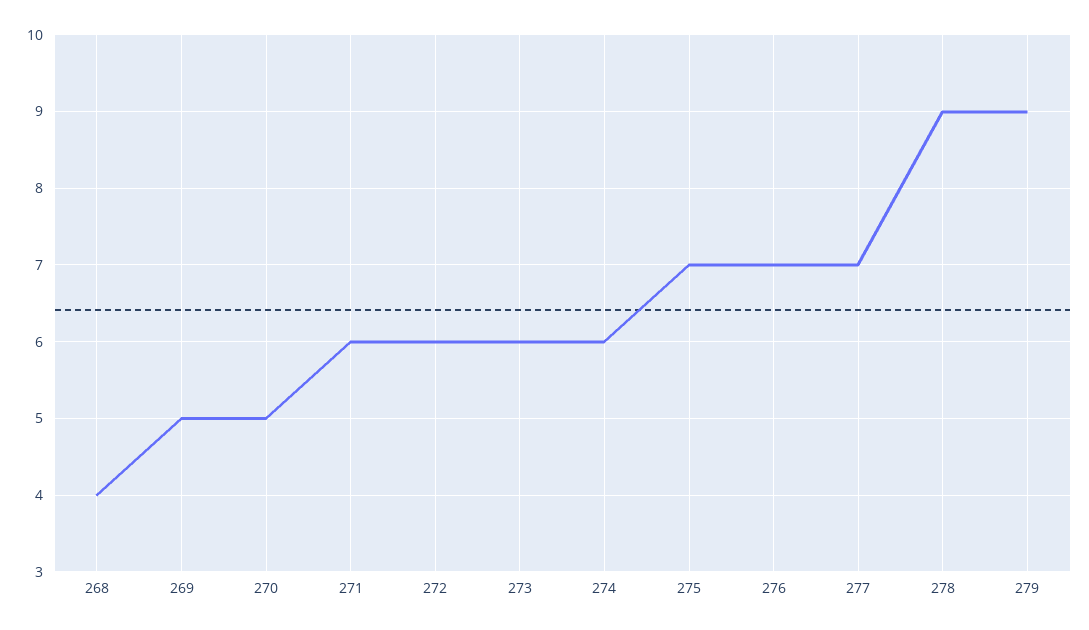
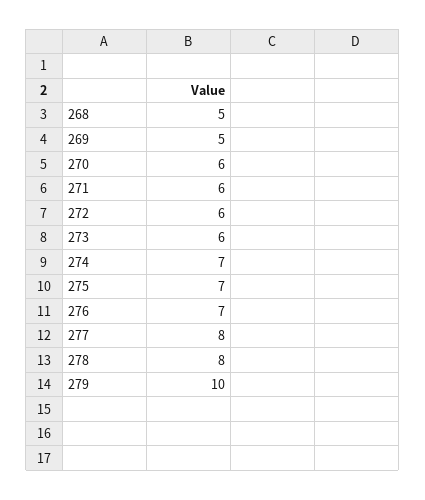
268: 4 -> 5
270: 5 -> 6
274: 6 -> 7
277: 7 -> 8
278: 9 -> 8
279: 9 -> 10

